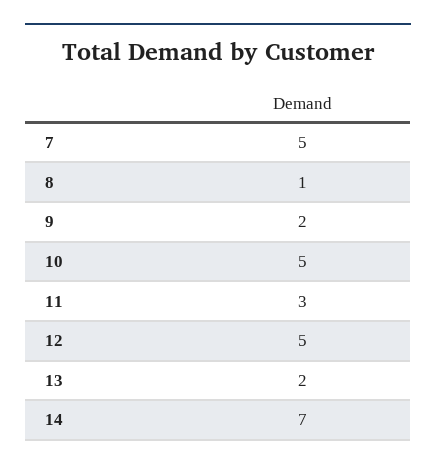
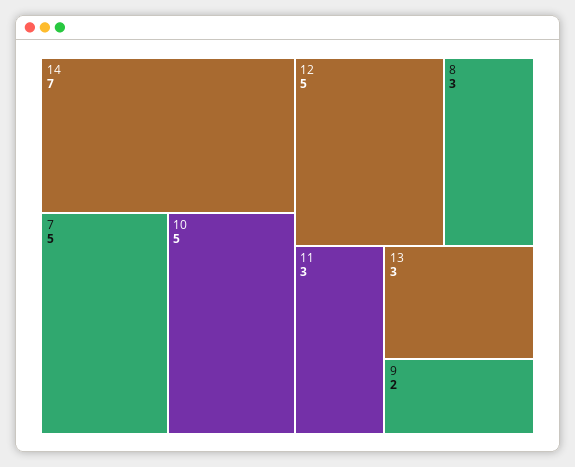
8: 1 -> 3
13: 2 -> 3

